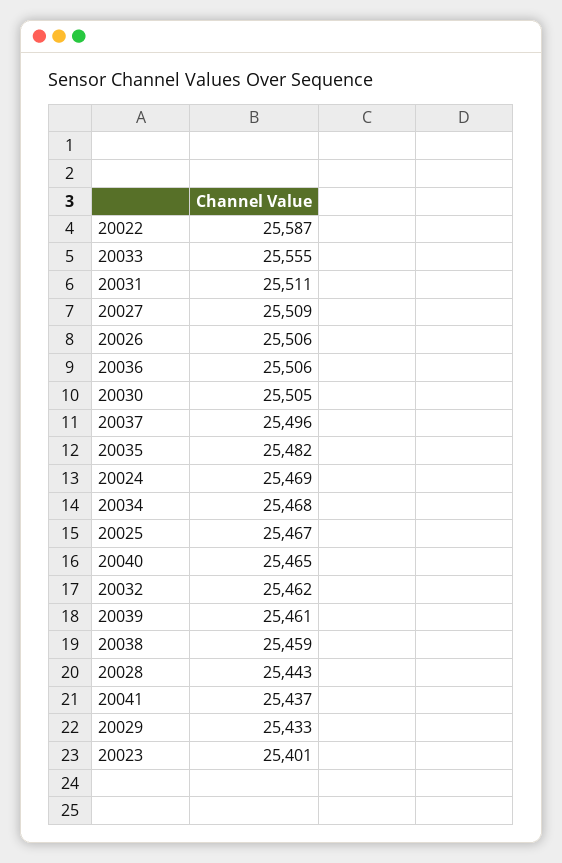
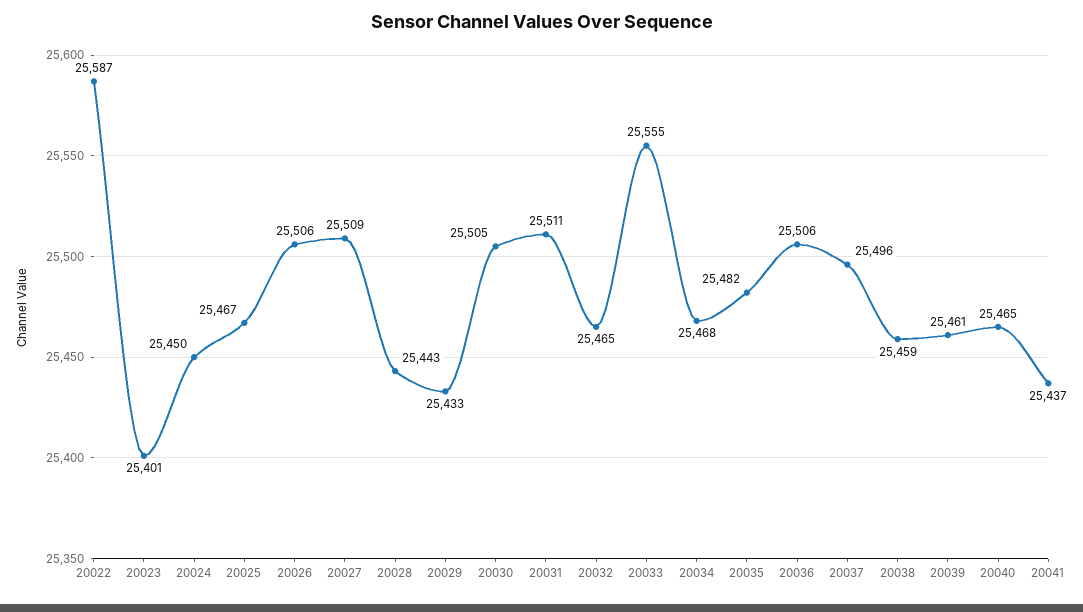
20024: 25469 -> 25450
20032: 25462 -> 25465

